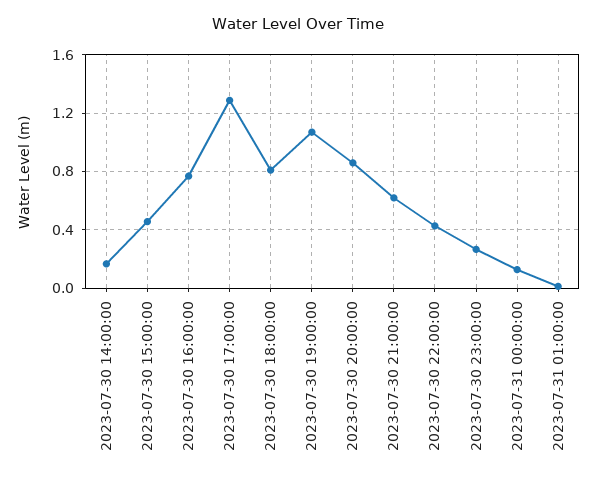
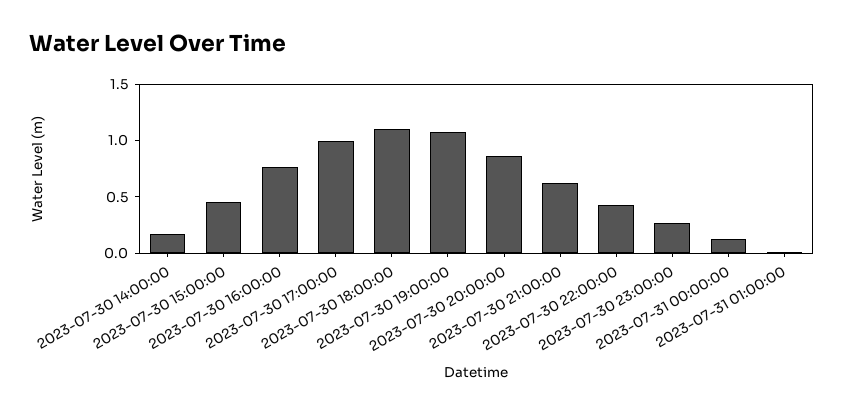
2023-07-30 17:00:00: 1.3 -> 1
2023-07-30 18:00:00: 0.8 -> 1.1

